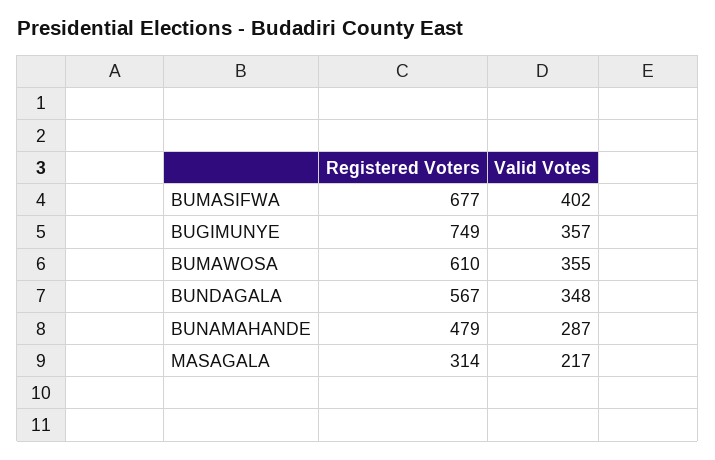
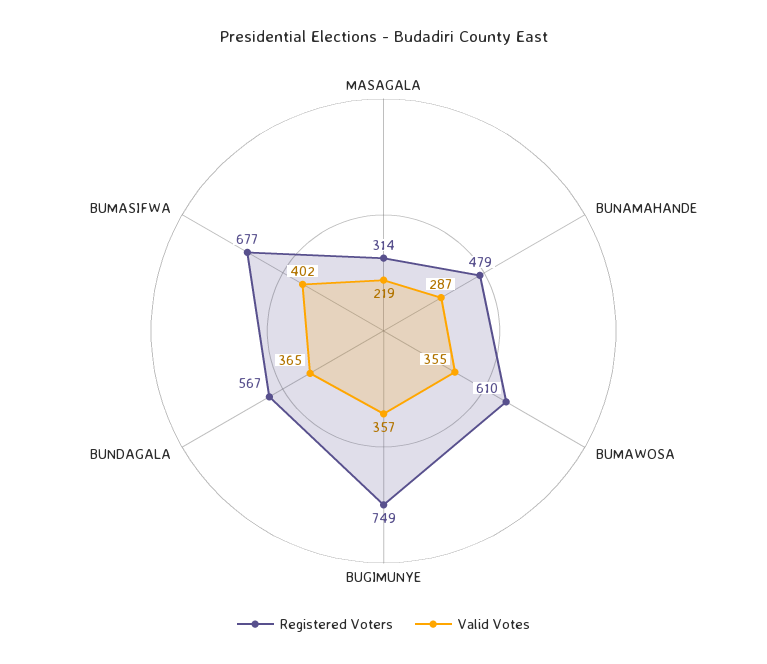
Valid Votes, BUNDAGALA: 348 -> 365
Valid Votes, MASAGALA: 217 -> 219

